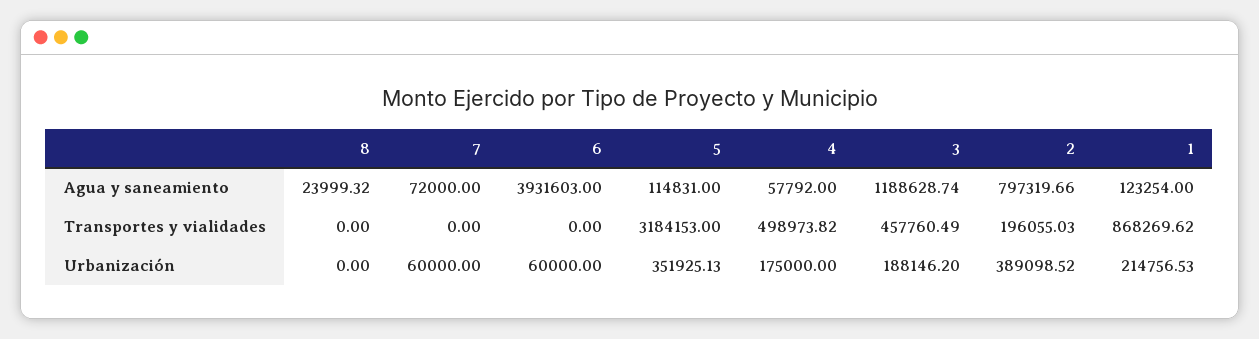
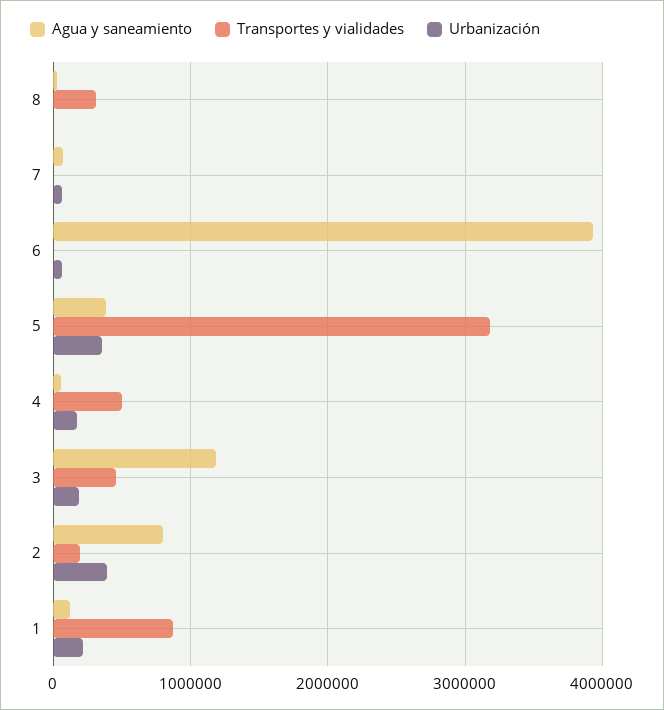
Agua y saneamiento, 5: 114831 -> 400000
Transportes y vialidades, 8: 0 -> 300000

